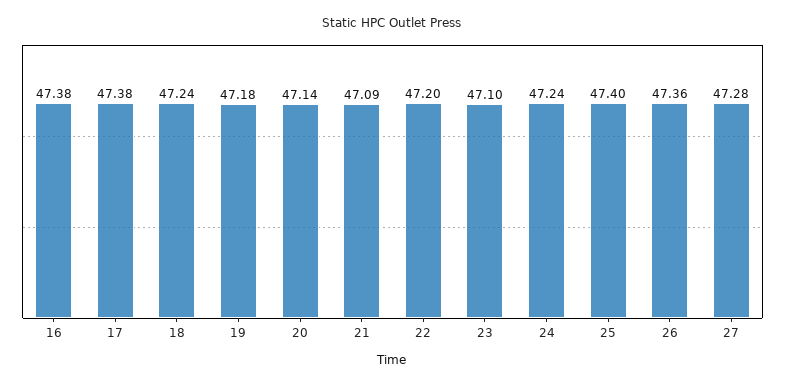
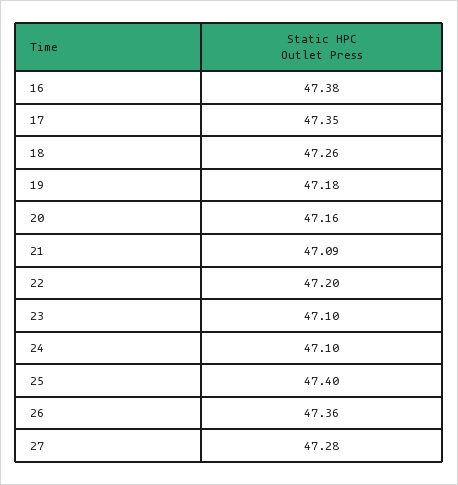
17: 47.38 -> 47.35
18: 47.24 -> 47.26
20: 47.14 -> 47.16
24: 47.24 -> 47.1

